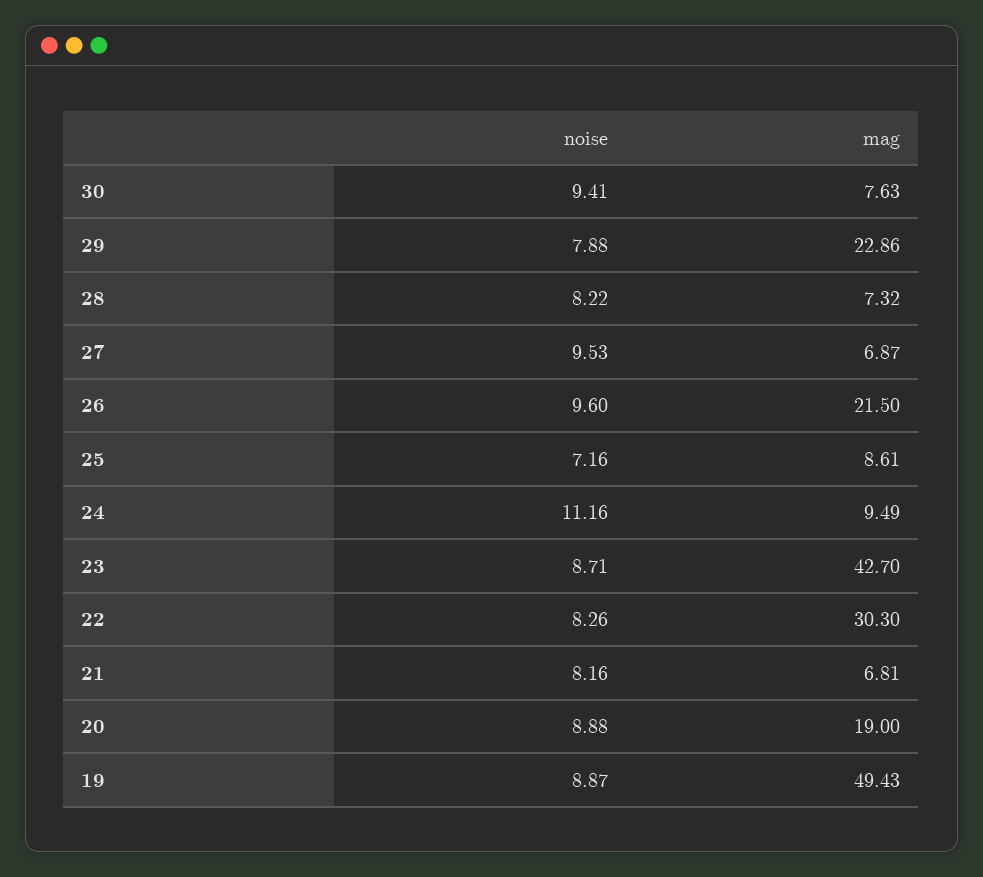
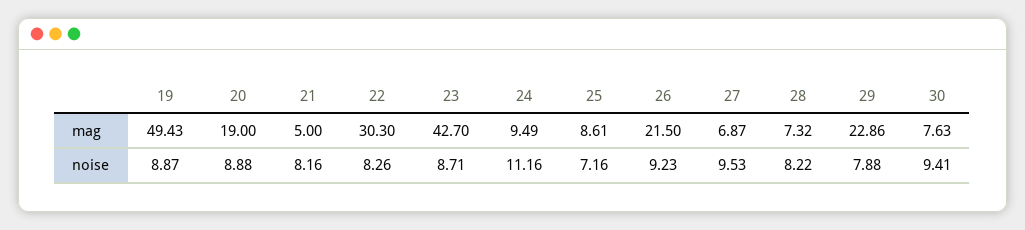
noise, 26: 9.6 -> 9.23
mag, 21: 6.81 -> 5

